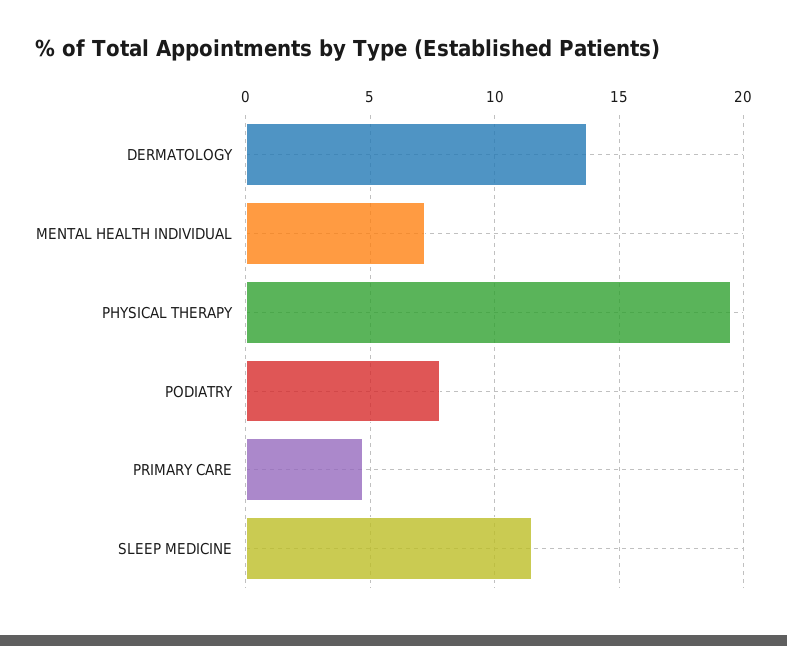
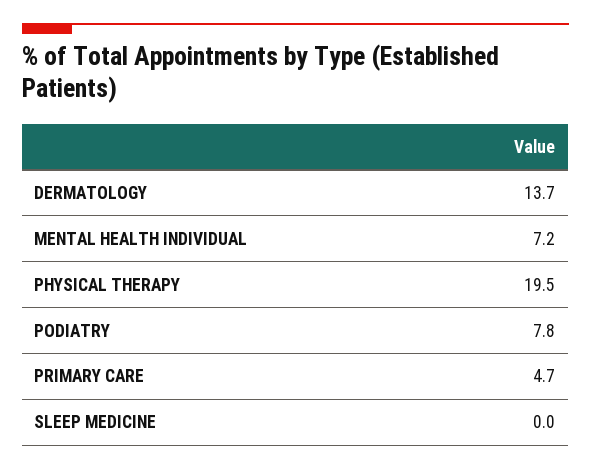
SLEEP MEDICINE: 11.5 -> 0

